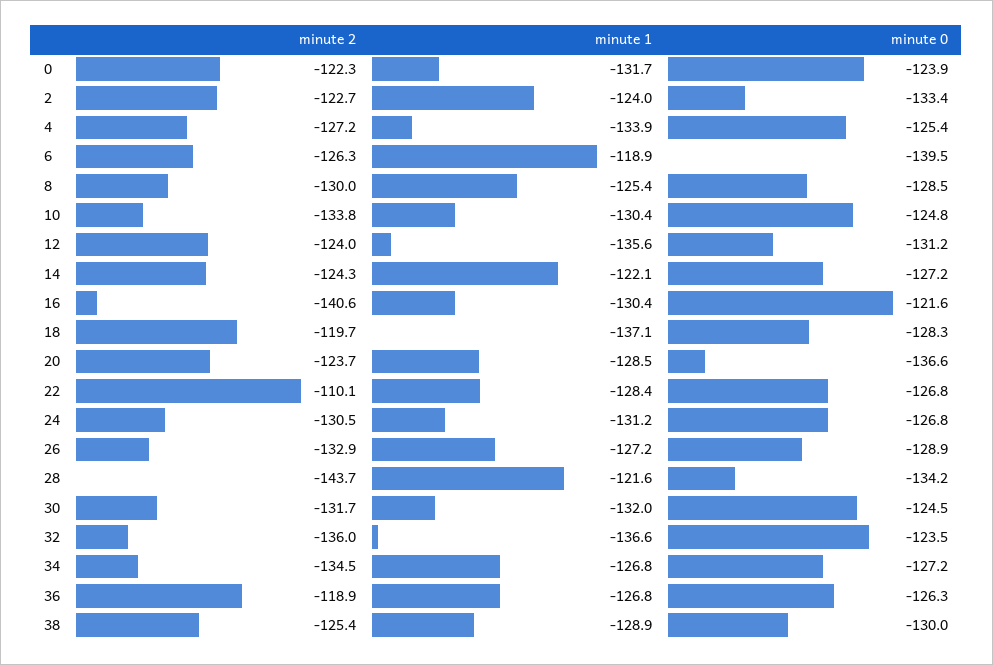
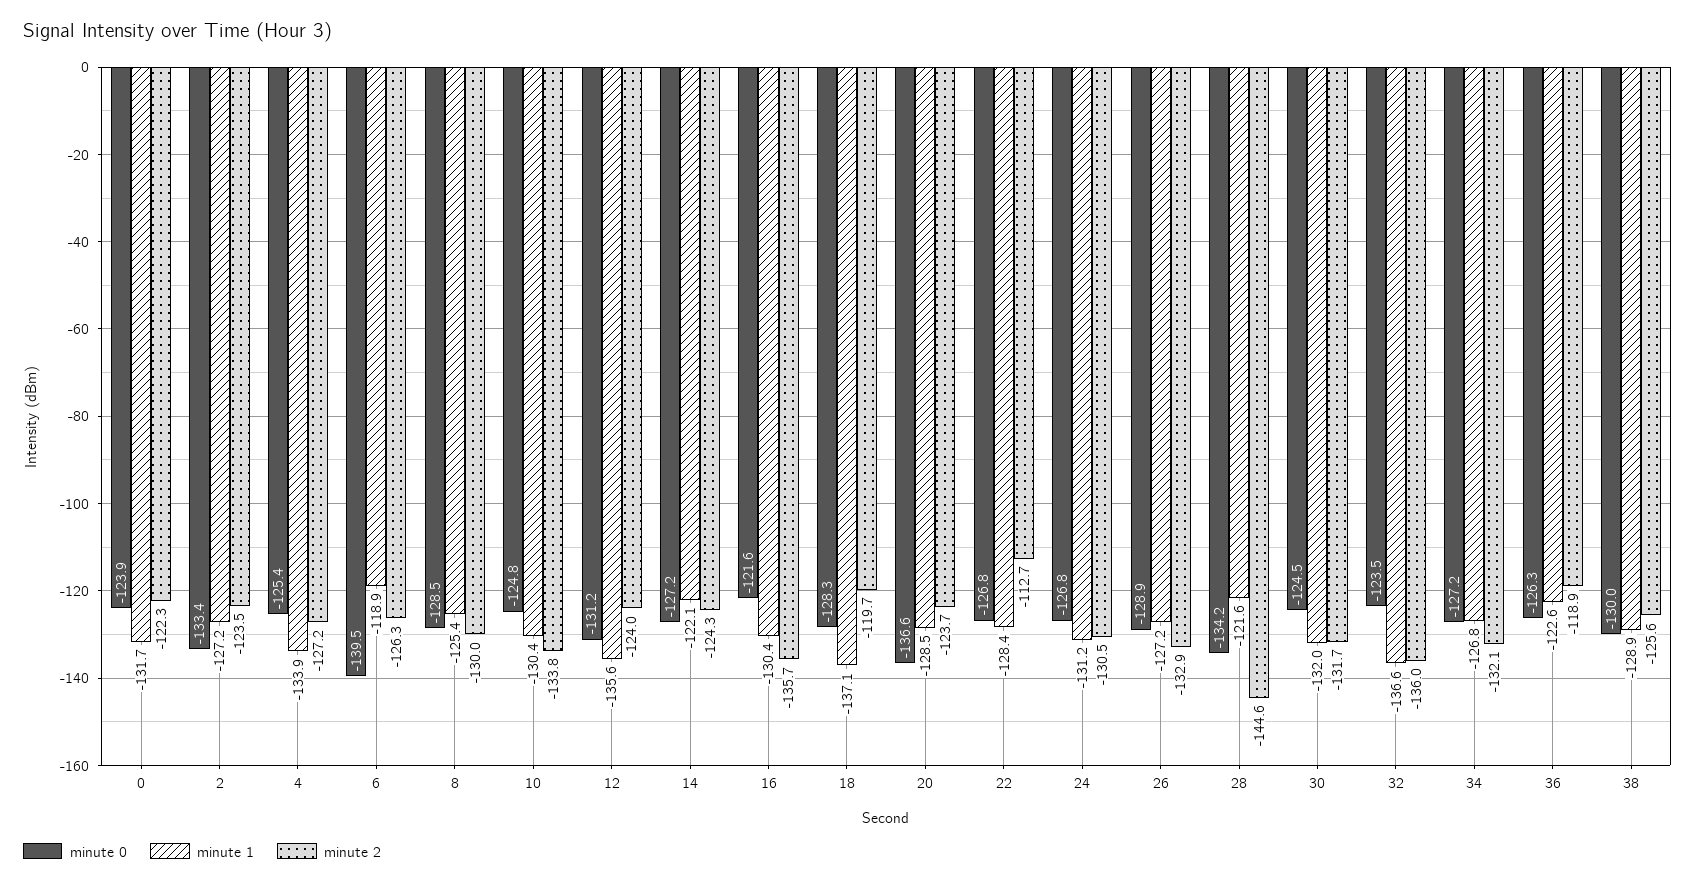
minute 2, 2: -122.7 -> -123.5
minute 1, 2: -124 -> -127.2
minute 2, 16: -140.6 -> -135.7
minute 2, 22: -110.1 -> -112.7
minute 2, 28: -143.7 -> -144.6
minute 2, 34: -134.5 -> -132.1
minute 1, 36: -126.8 -> -122.6
minute 2, 38: -125.4 -> -125.6

